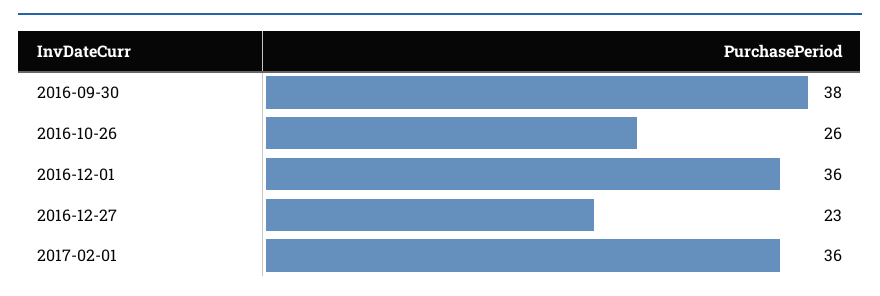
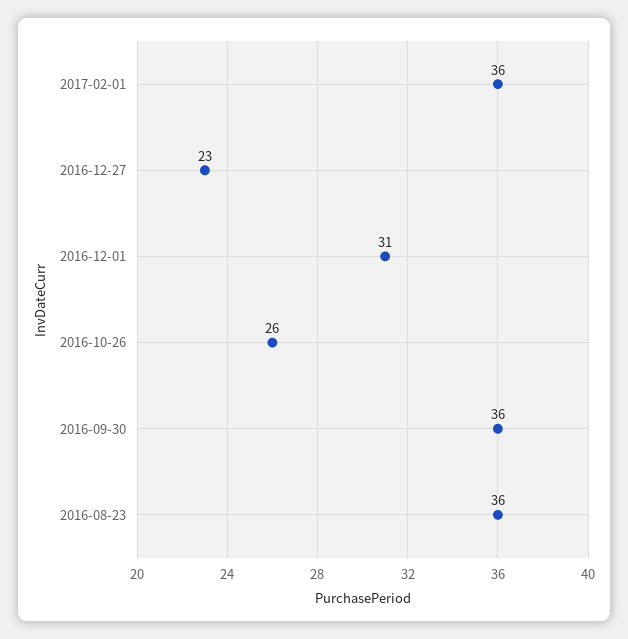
2016-09-30: 38 -> 36
2016-12-01: 36 -> 31
2016-08-23: none -> 36

